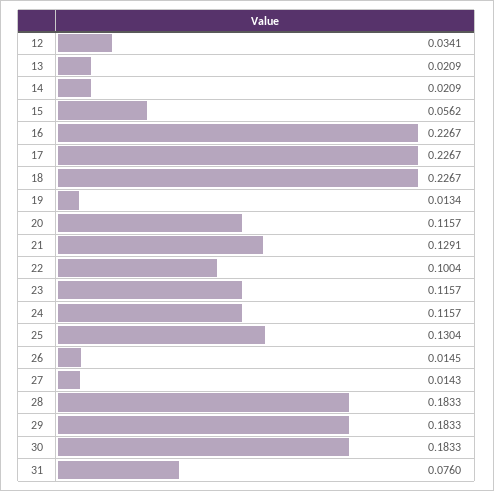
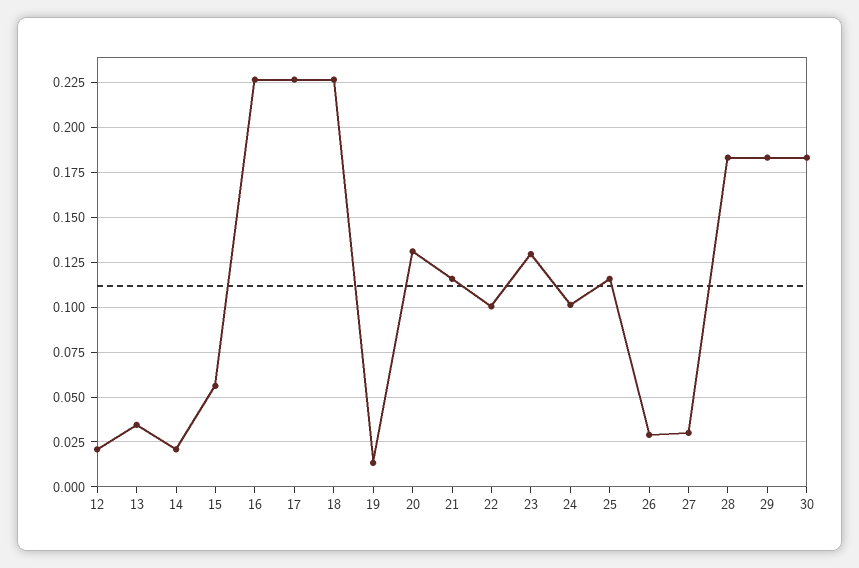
12: 0.0341 -> 0.02
13: 0.0209 -> 0.035
20: 0.1157 -> 0.13
21: 0.1291 -> 0.115
23: 0.1157 -> 0.13
24: 0.1157 -> 0.1
25: 0.1304 -> 0.115
26: 0.0145 -> 0.03
27: 0.0143 -> 0.03
31: 0.076 -> none

